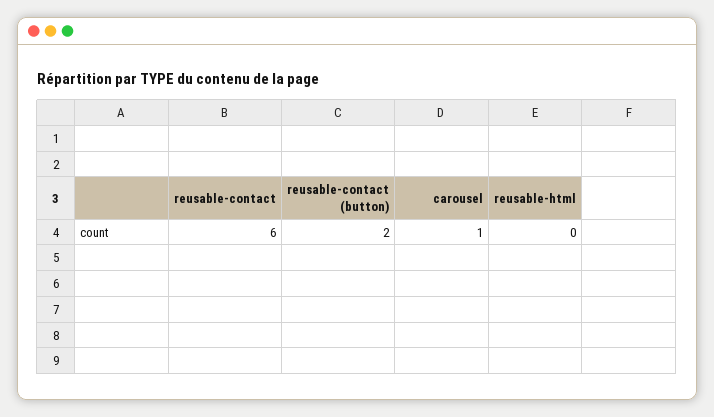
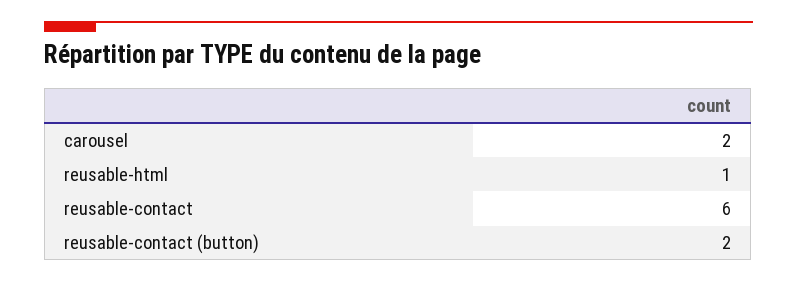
carousel: 1 -> 2
reusable-html: 0 -> 1

